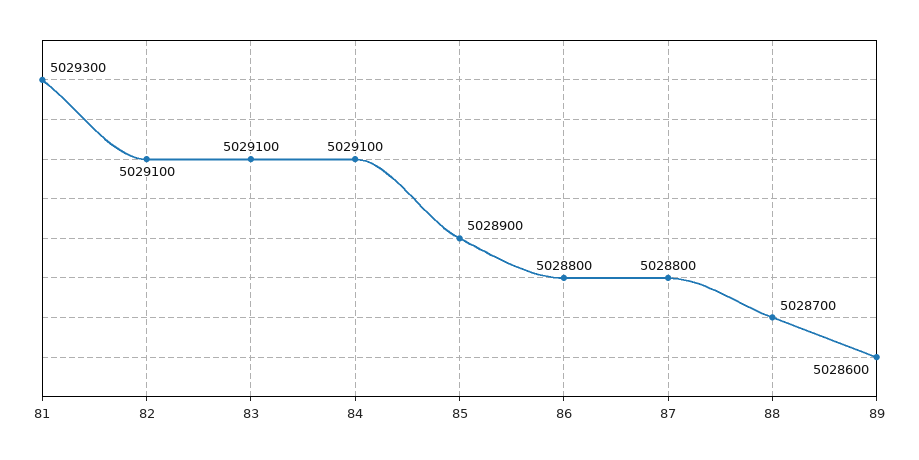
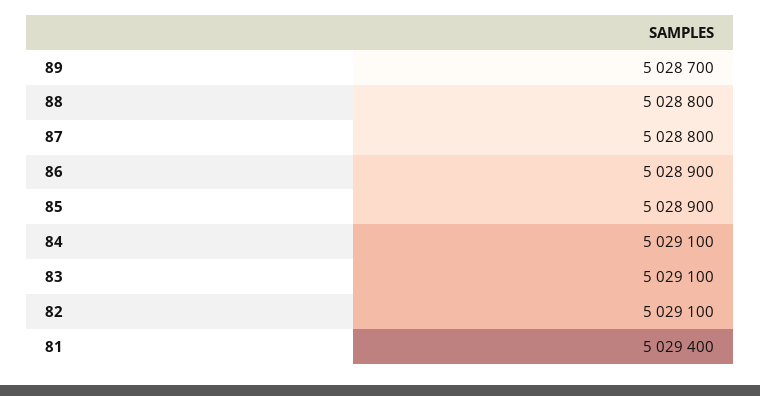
81: 5029300 -> 5029400
86: 5028800 -> 5028900
88: 5028700 -> 5028800
89: 5028600 -> 5028700

